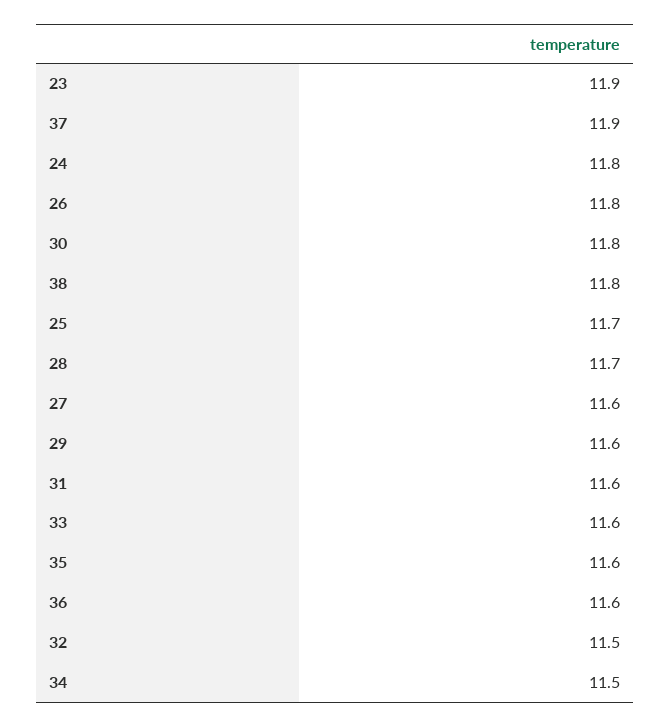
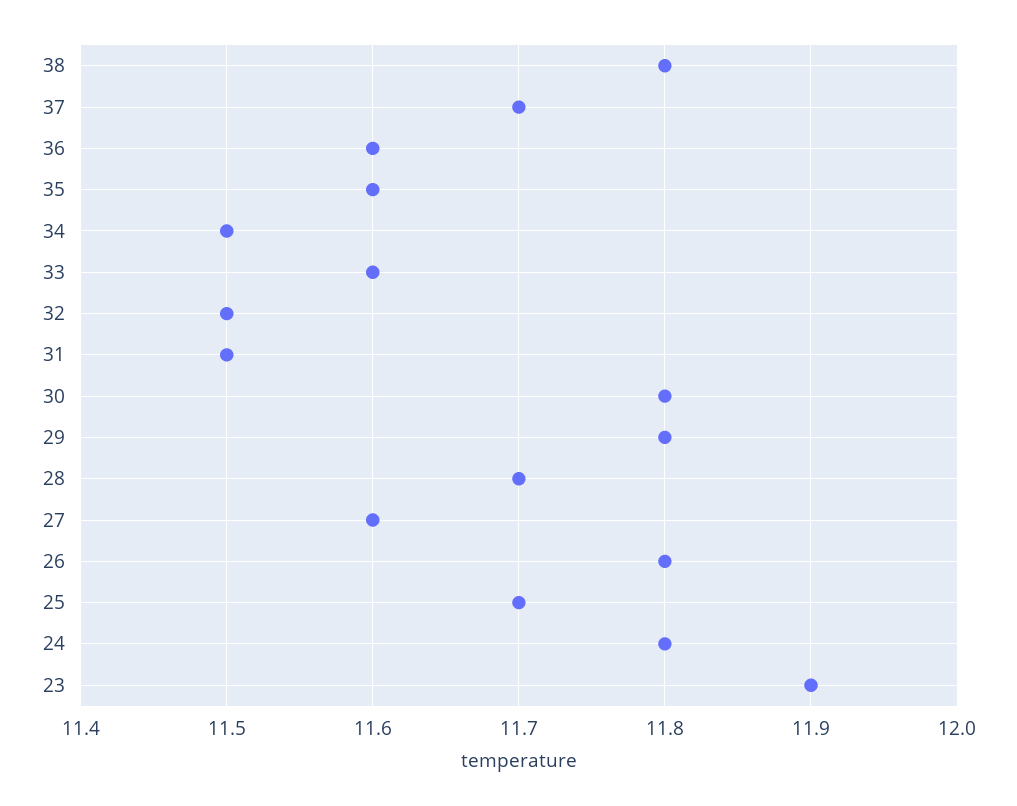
37: 11.9 -> 11.7
29: 11.6 -> 11.8
31: 11.6 -> 11.5

